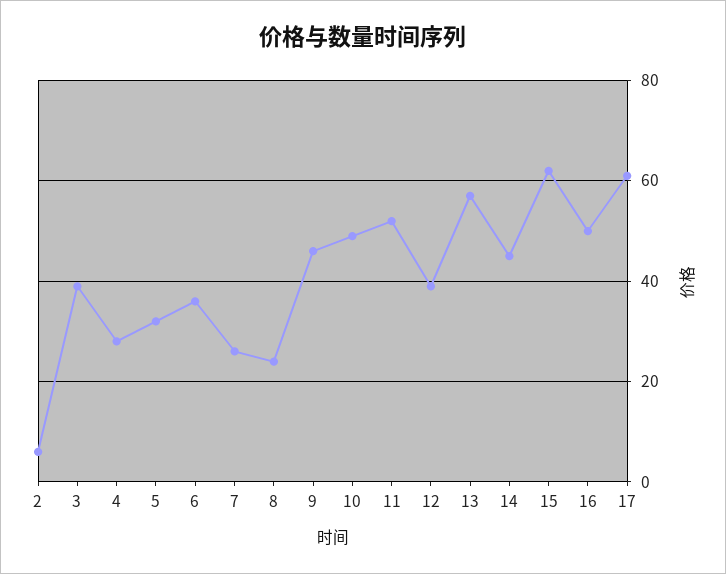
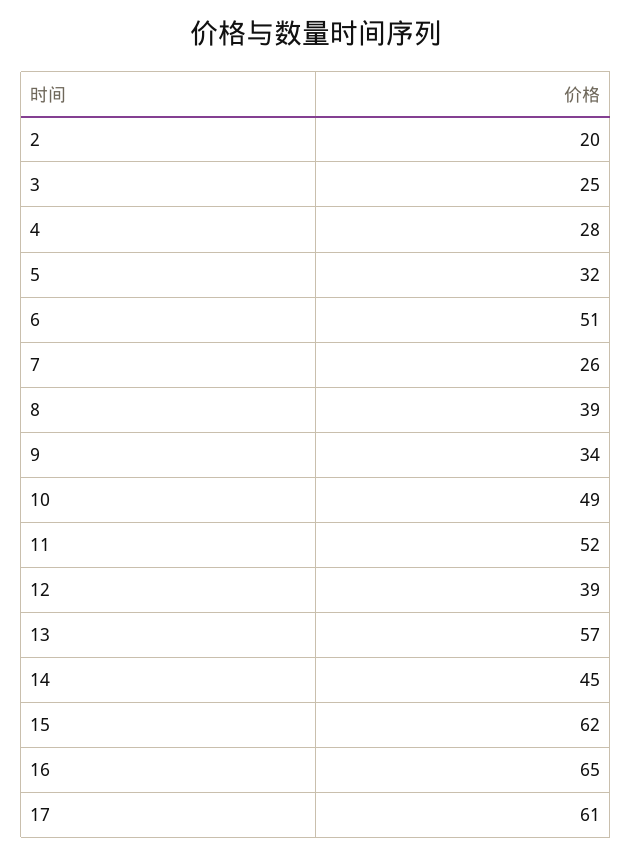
2: 5 -> 20
3: 40 -> 25
6: 35 -> 51
8: 25 -> 39
9: 45 -> 34
16: 50 -> 65

